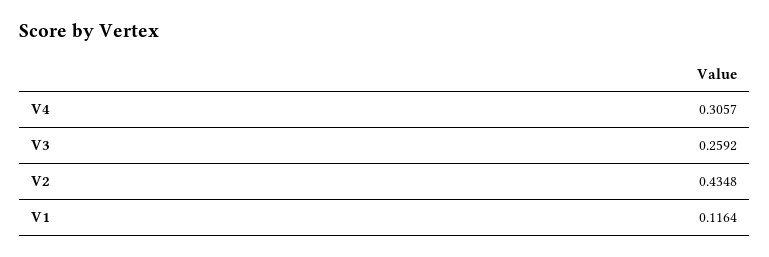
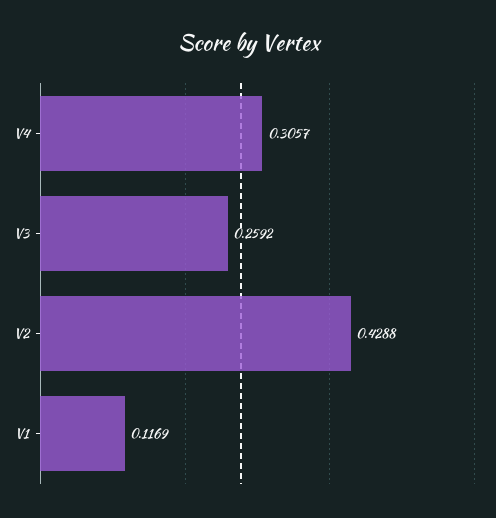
V2: 0.4348 -> 0.4288
V1: 0.1164 -> 0.1169

